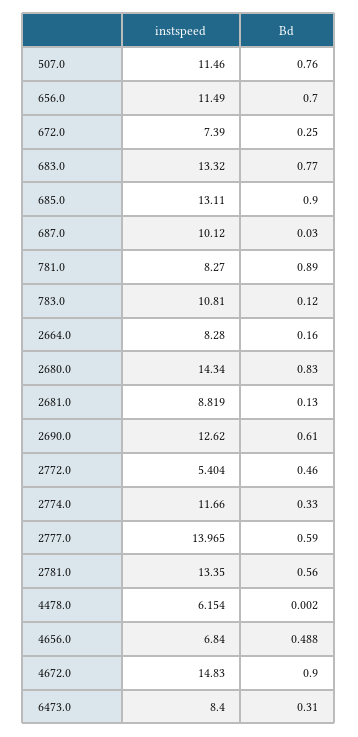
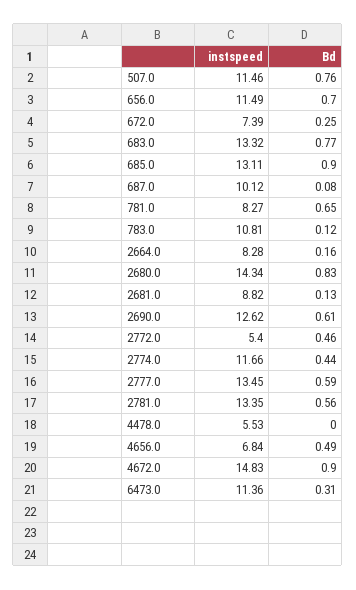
Bd, 687.0: 0.03 -> 0.08
Bd, 781.0: 0.89 -> 0.65
Bd, 2774.0: 0.33 -> 0.44
instspeed, 2777.0: 13.965 -> 13.45
instspeed, 4478.0: 6.154 -> 5.53
instspeed, 6473.0: 8.4 -> 11.36

